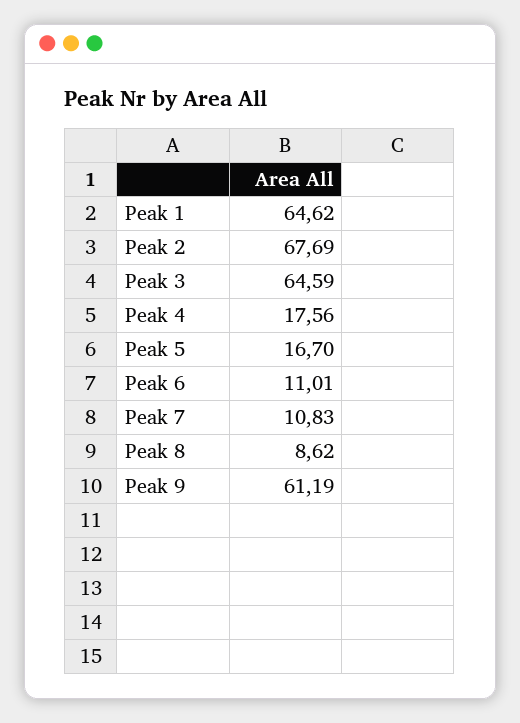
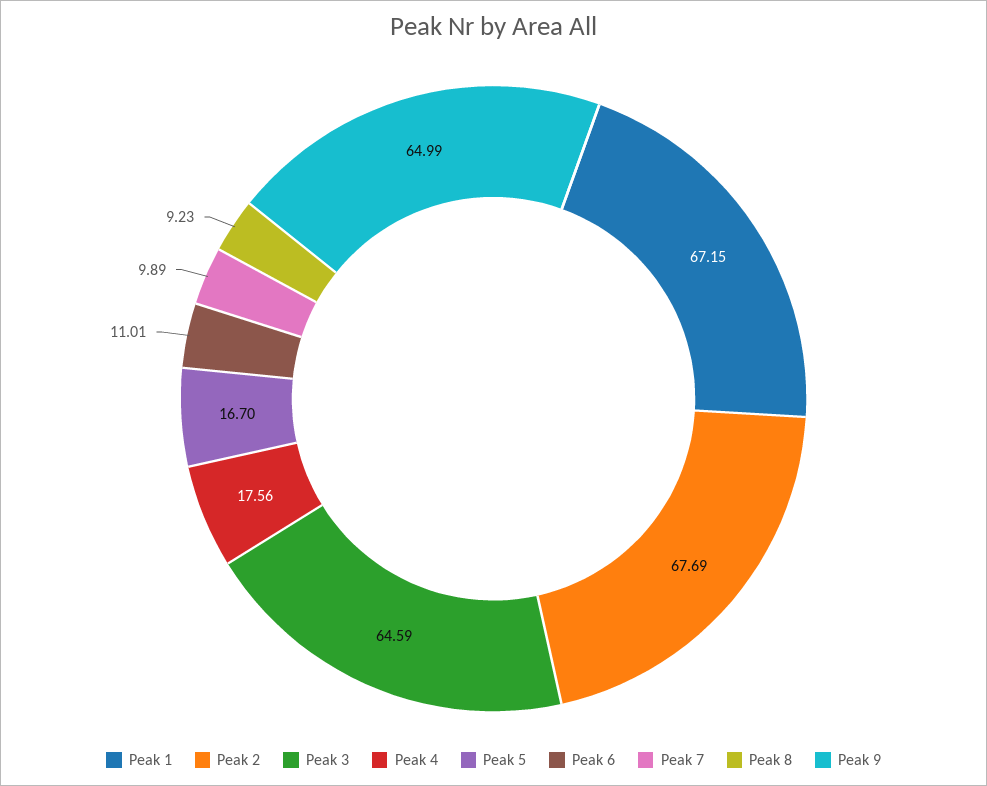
Peak 1: 64.62 -> 67.15
Peak 7: 10.83 -> 9.89
Peak 8: 8.62 -> 9.23
Peak 9: 61.19 -> 64.99

